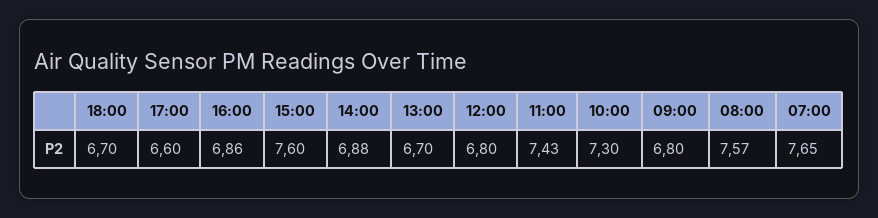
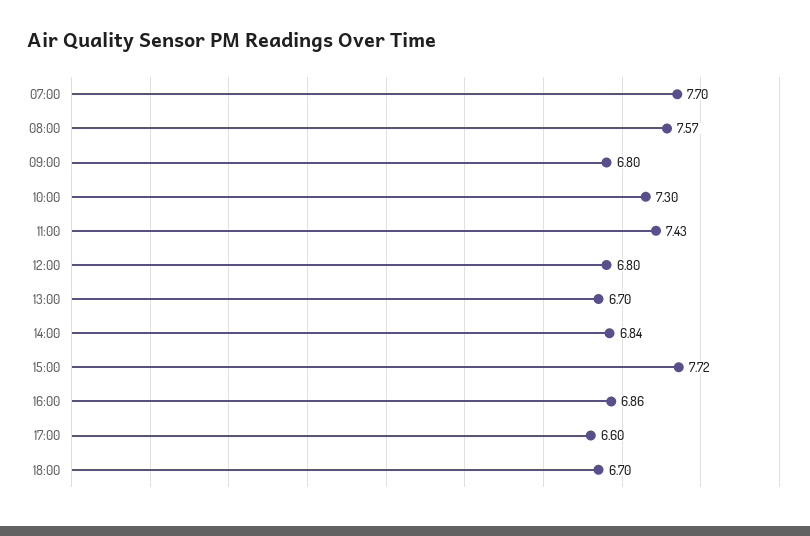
15:00: 7.6 -> 7.72
14:00: 6.88 -> 6.84
07:00: 7.65 -> 7.7

